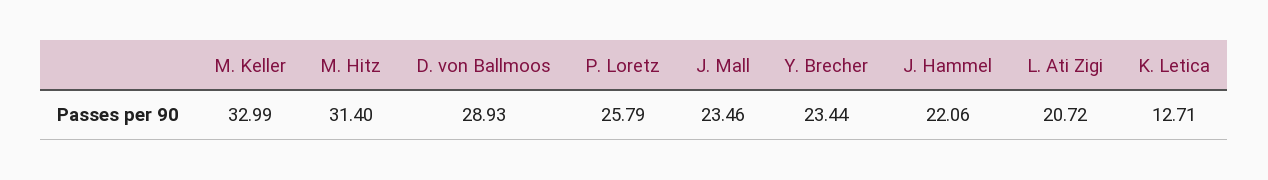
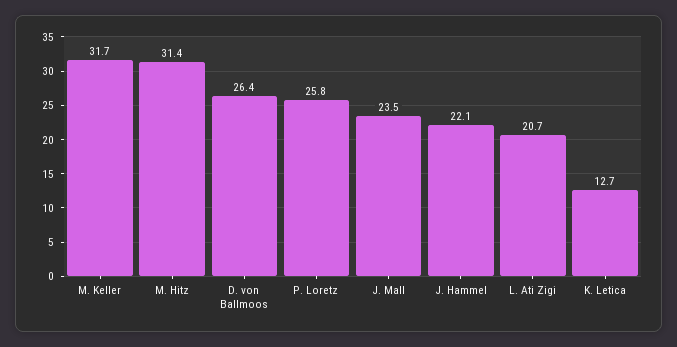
M. Keller: 32.99 -> 31.7
D. von Ballmoos: 28.93 -> 26.4
Y. Brecher: 23.44 -> none

